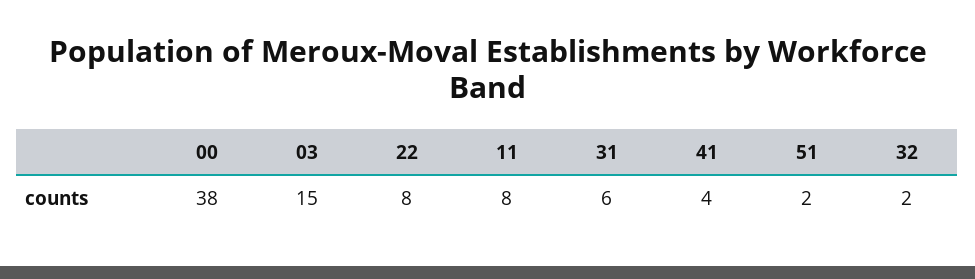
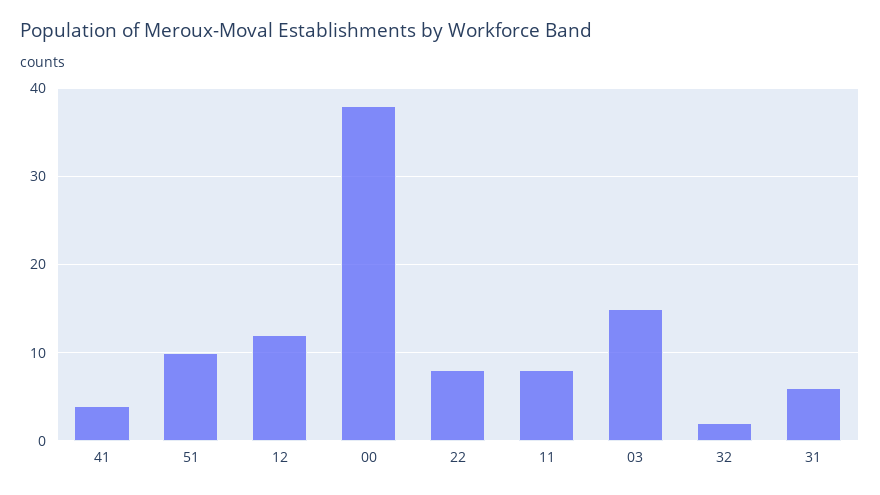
51: 2 -> 10
12: none -> 12

